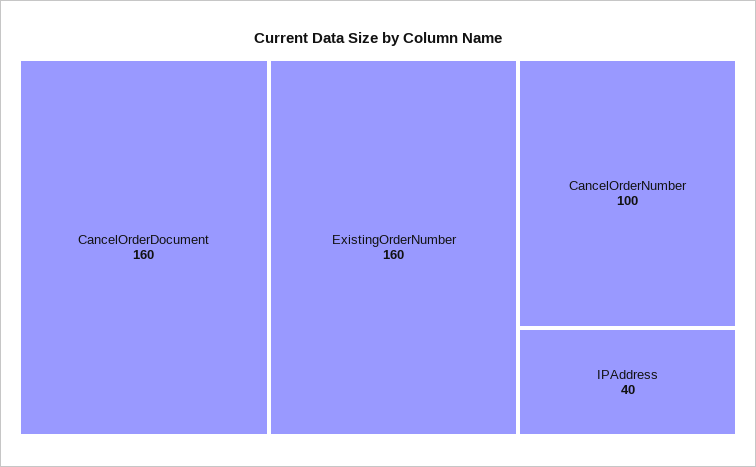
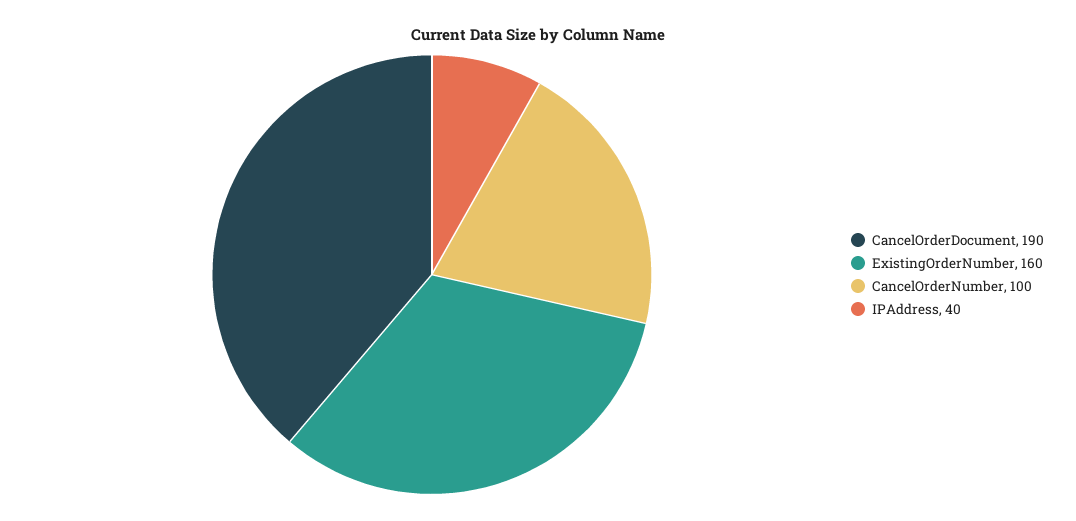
CancelOrderDocument: 160 -> 190

